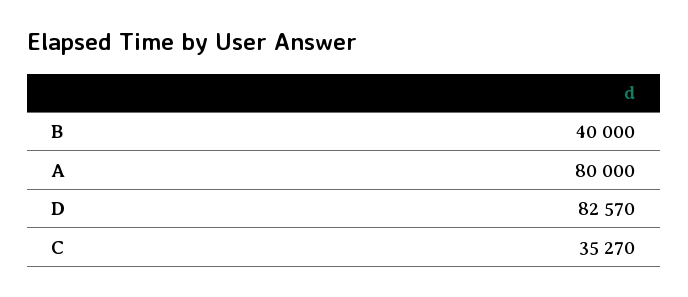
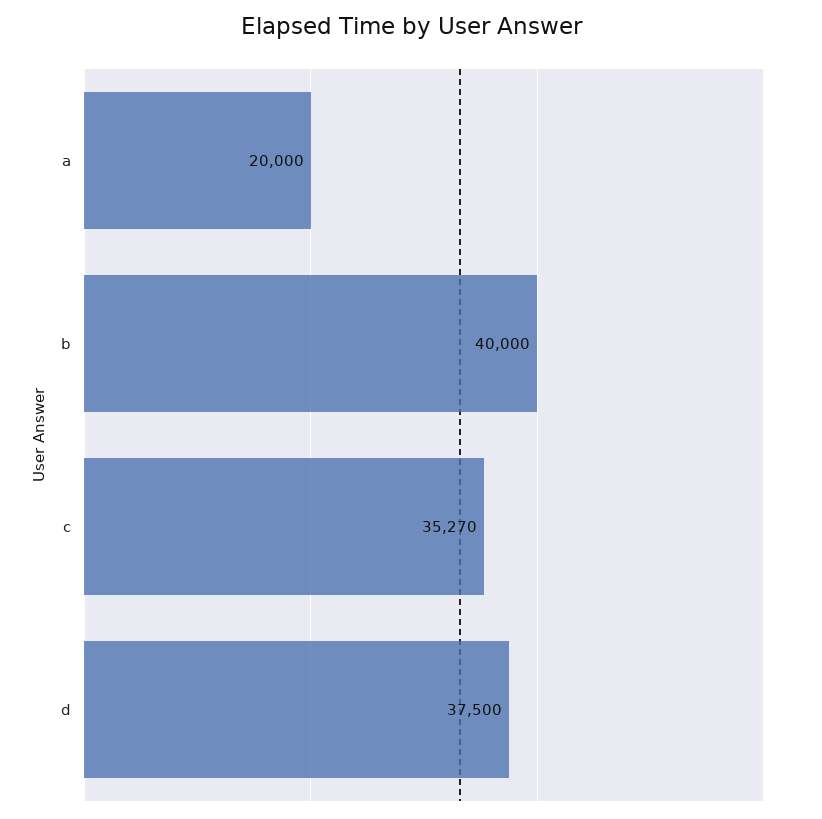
A: 80000 -> 20000
D: 82570 -> 37500

